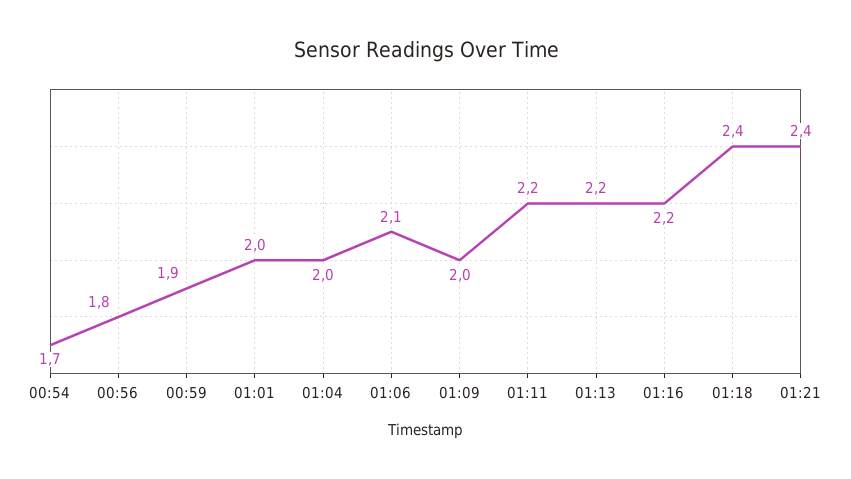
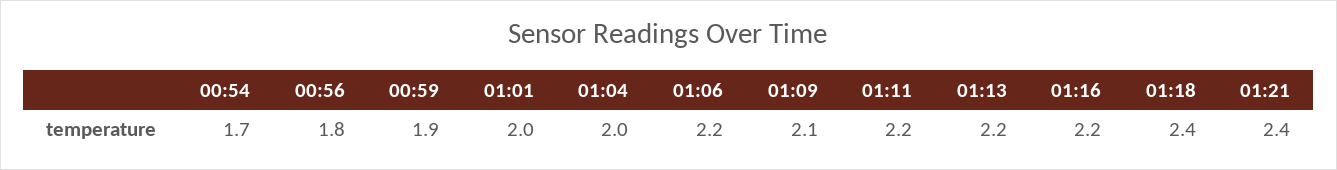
01:06: 2.1 -> 2.2
01:09: 2 -> 2.1

